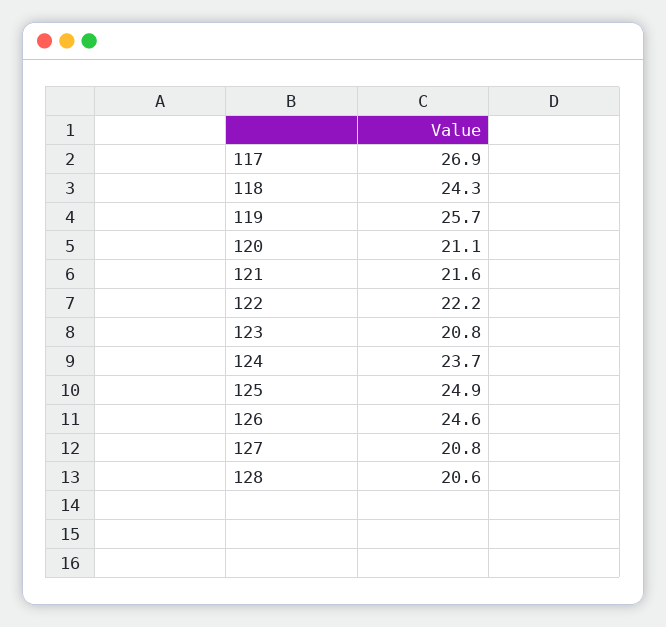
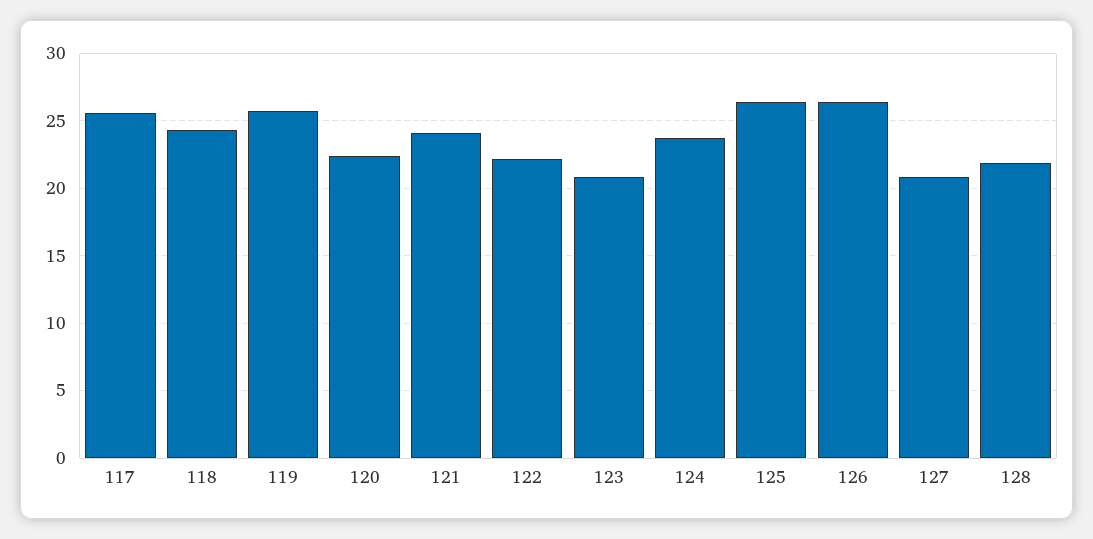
117: 26.9 -> 25.5
120: 21.1 -> 22.5
121: 21.6 -> 24
125: 24.9 -> 26.5
126: 24.6 -> 26.5
128: 20.6 -> 22

